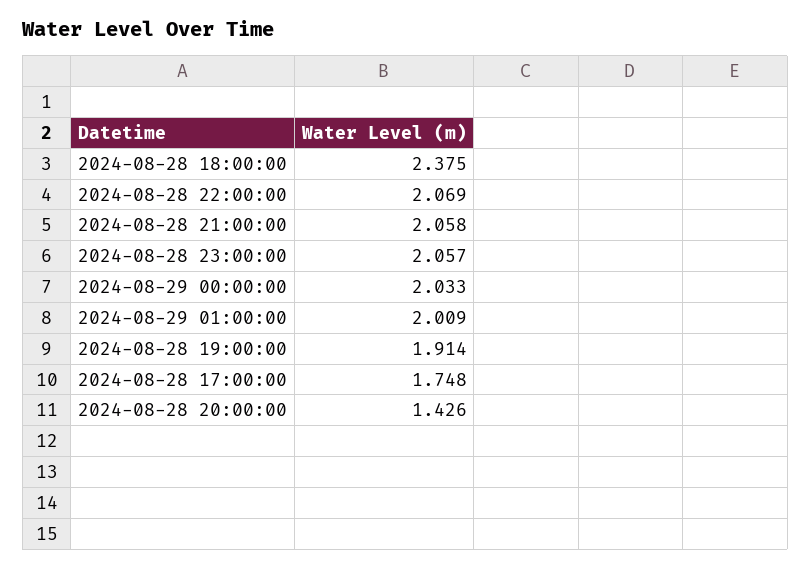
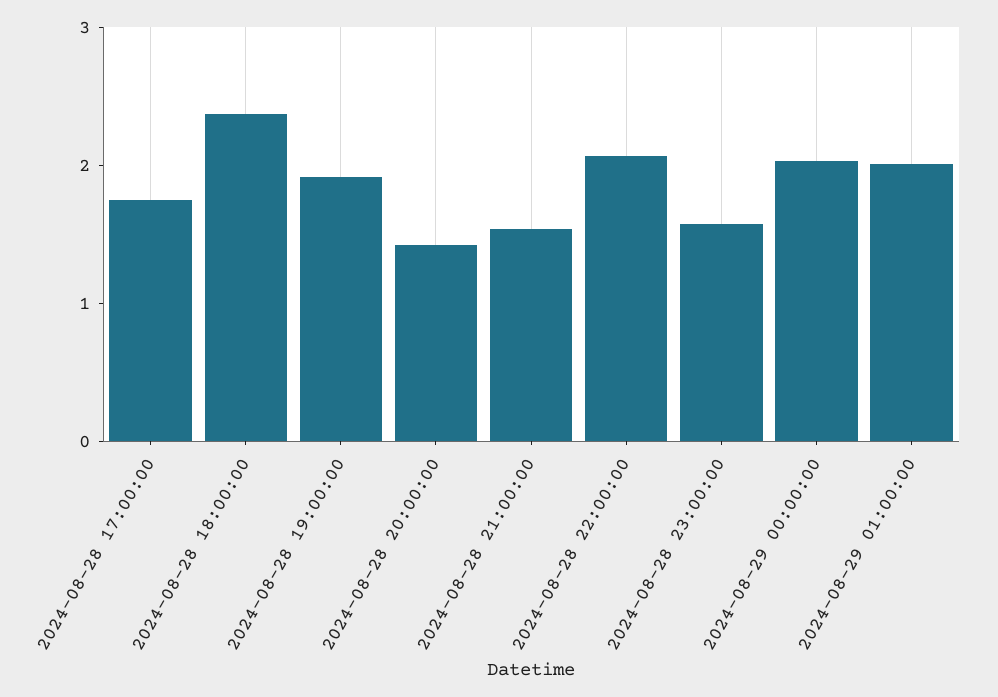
2024-08-28 21:00:00: 2.058 -> 1.6
2024-08-28 23:00:00: 2.057 -> 1.6

